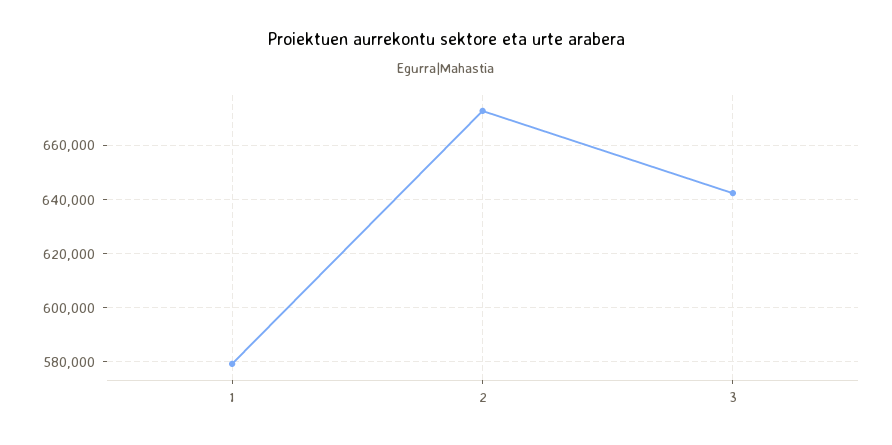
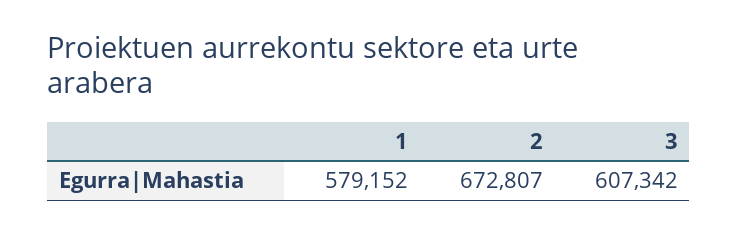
3: 642500 -> 607342

